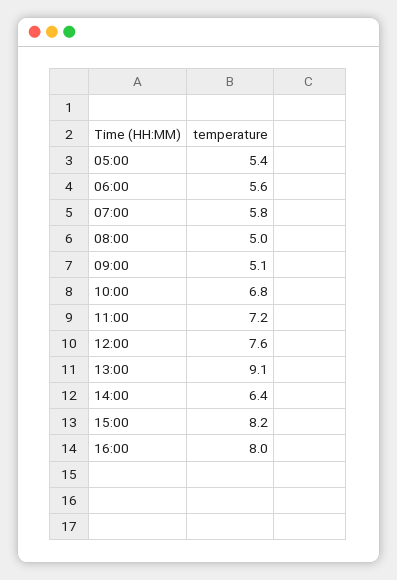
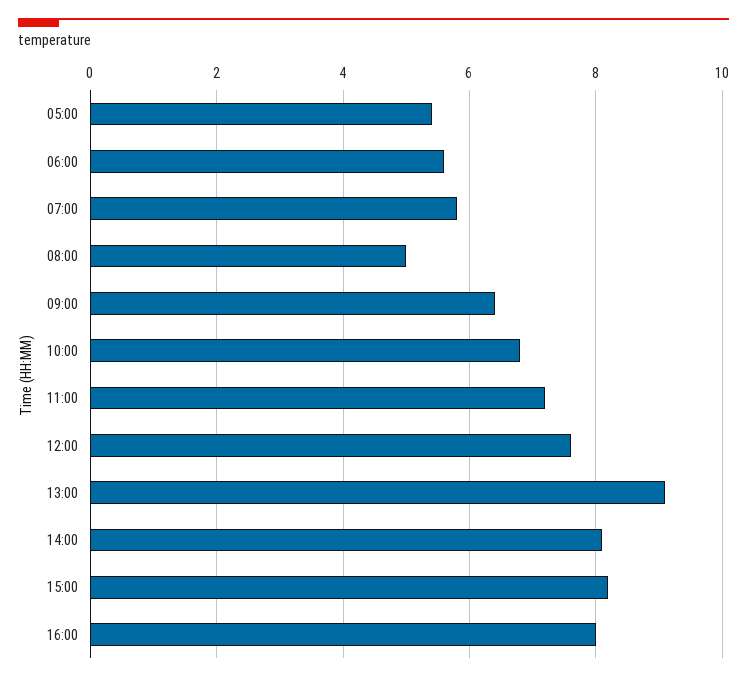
09:00: 5.1 -> 6.5
14:00: 6.4 -> 8

